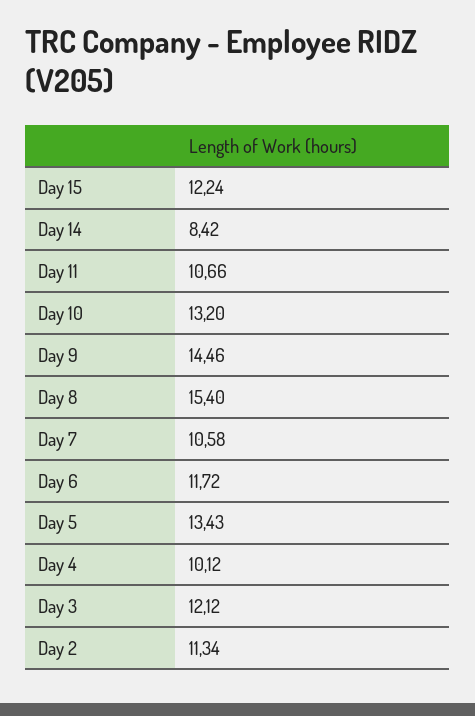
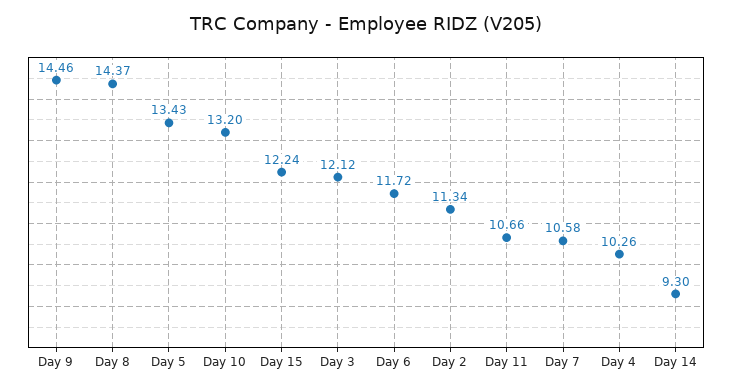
Day 14: 8.42 -> 9.3
Day 8: 15.4 -> 14.37
Day 4: 10.12 -> 10.26

